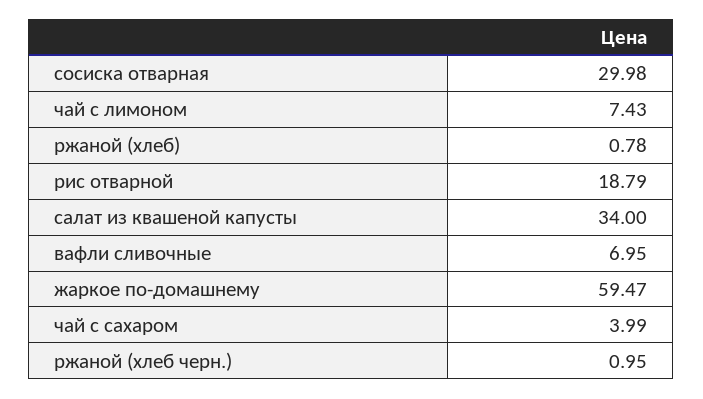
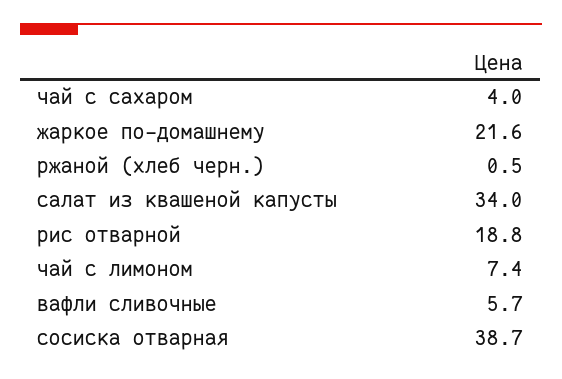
сосиска отварная: 29.98 -> 38.7
ржаной (хлеб): 0.78 -> none
вафли сливочные: 6.95 -> 5.7
жаркое по-домашнему: 59.47 -> 21.6
ржаной (хлеб черн.): 0.95 -> 0.5

